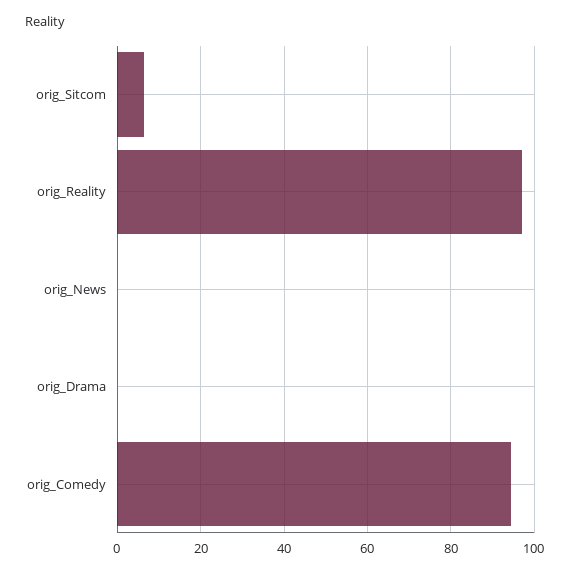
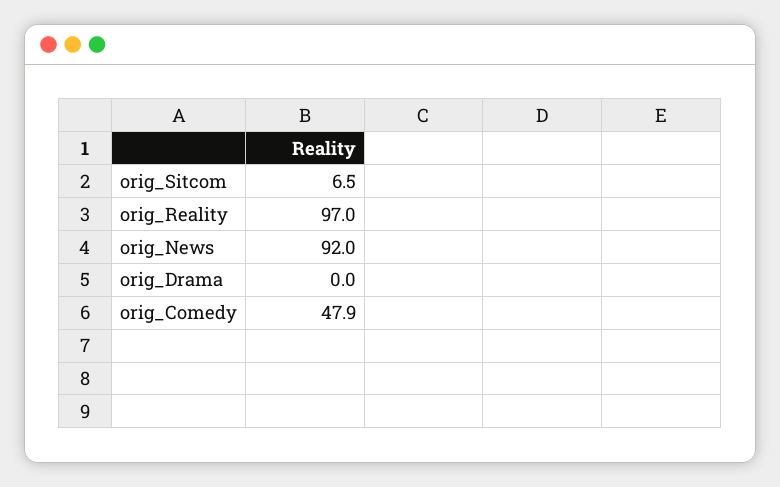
orig_News: 0 -> 92
orig_Comedy: 94 -> 47.9

